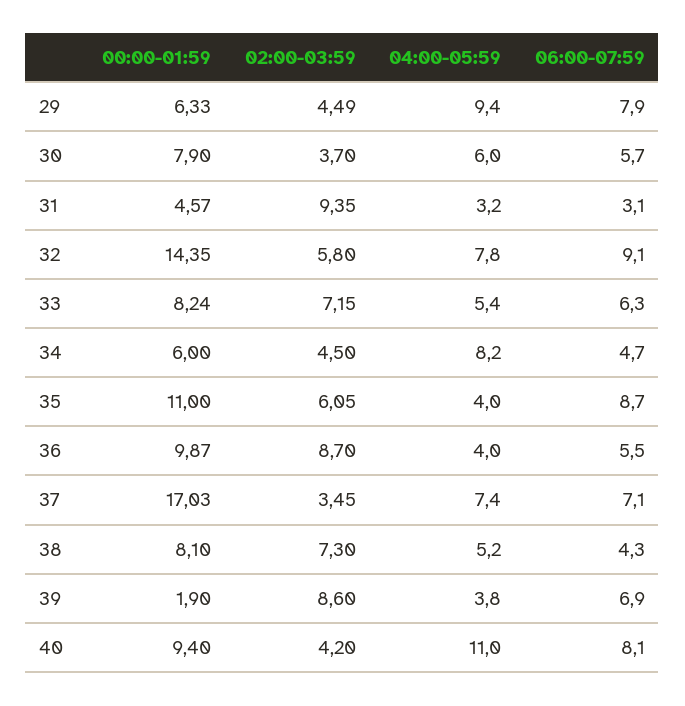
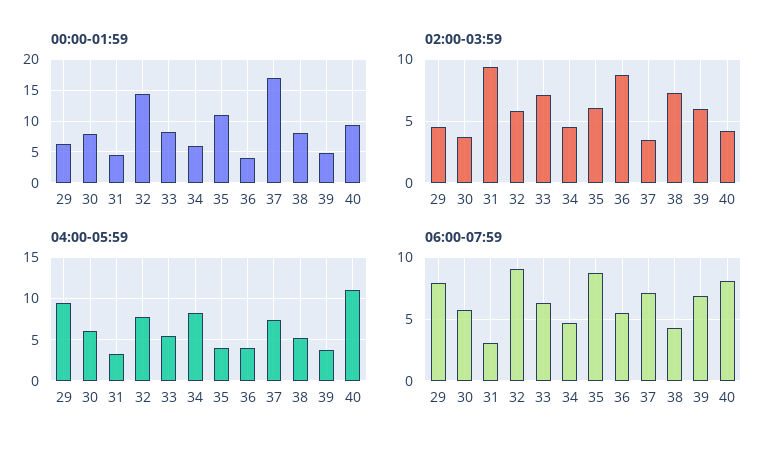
00:00-01:59, 36: 9.87 -> 4
00:00-01:59, 39: 1.9 -> 5
02:00-03:59, 39: 8.6 -> 6

